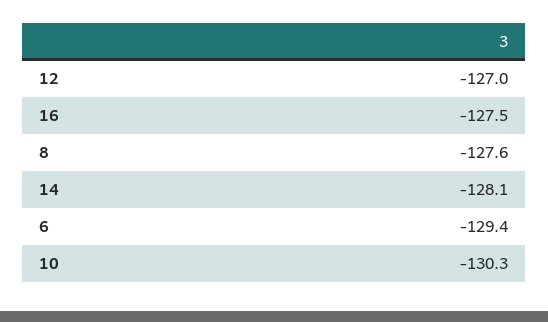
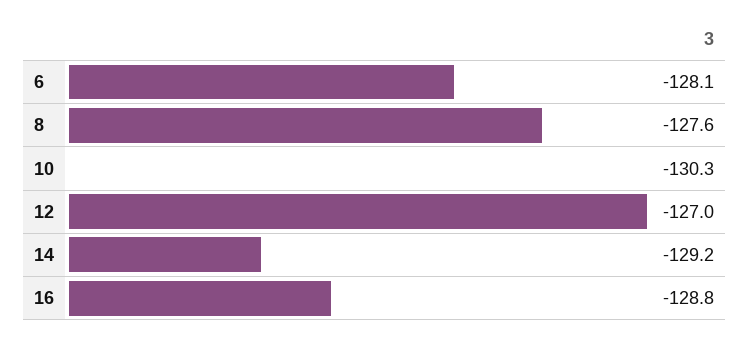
16: -127.5 -> -128.8
14: -128.1 -> -129.2
6: -129.4 -> -128.1

